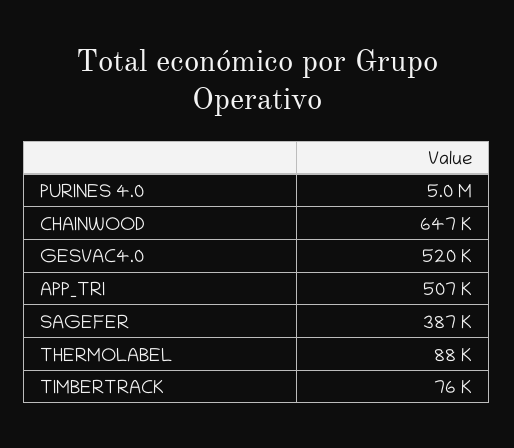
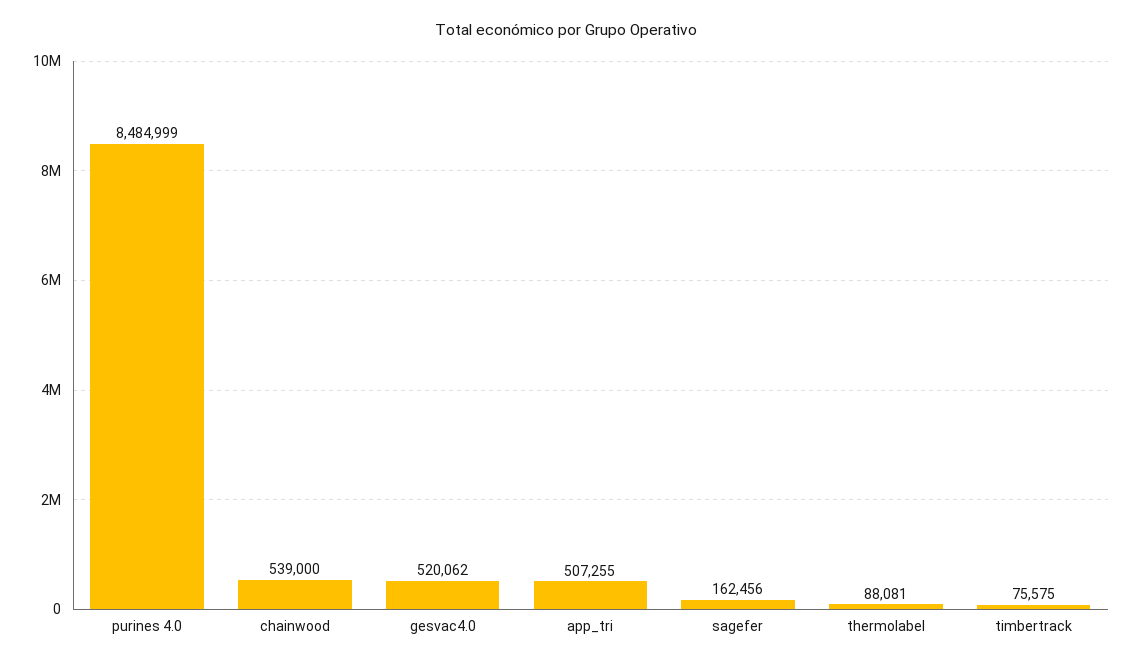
PURINES 4.0: 5000000 -> 8484999
CHAINWOOD: 647000 -> 539000
SAGEFER: 387000 -> 162456

